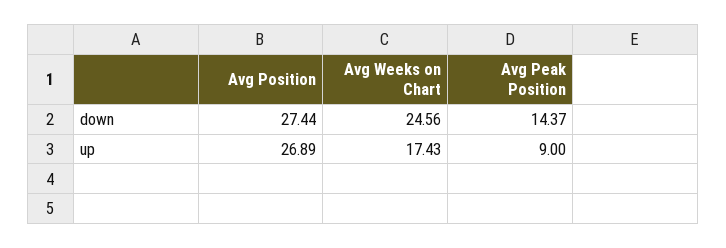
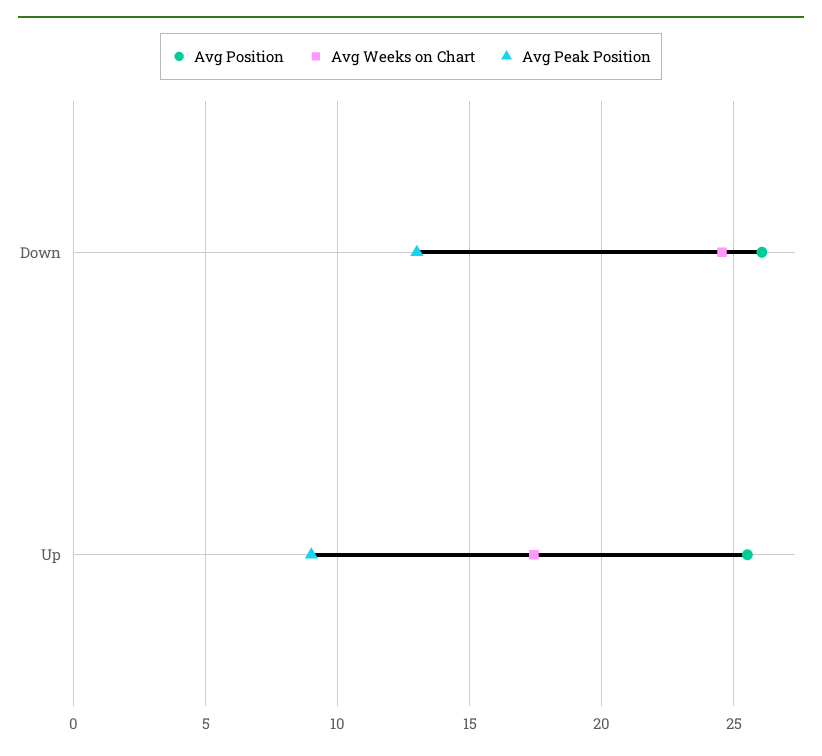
Avg Position, down: 27.44 -> 26
Avg Peak Position, down: 14.37 -> 13
Avg Position, up: 26.89 -> 25.5

